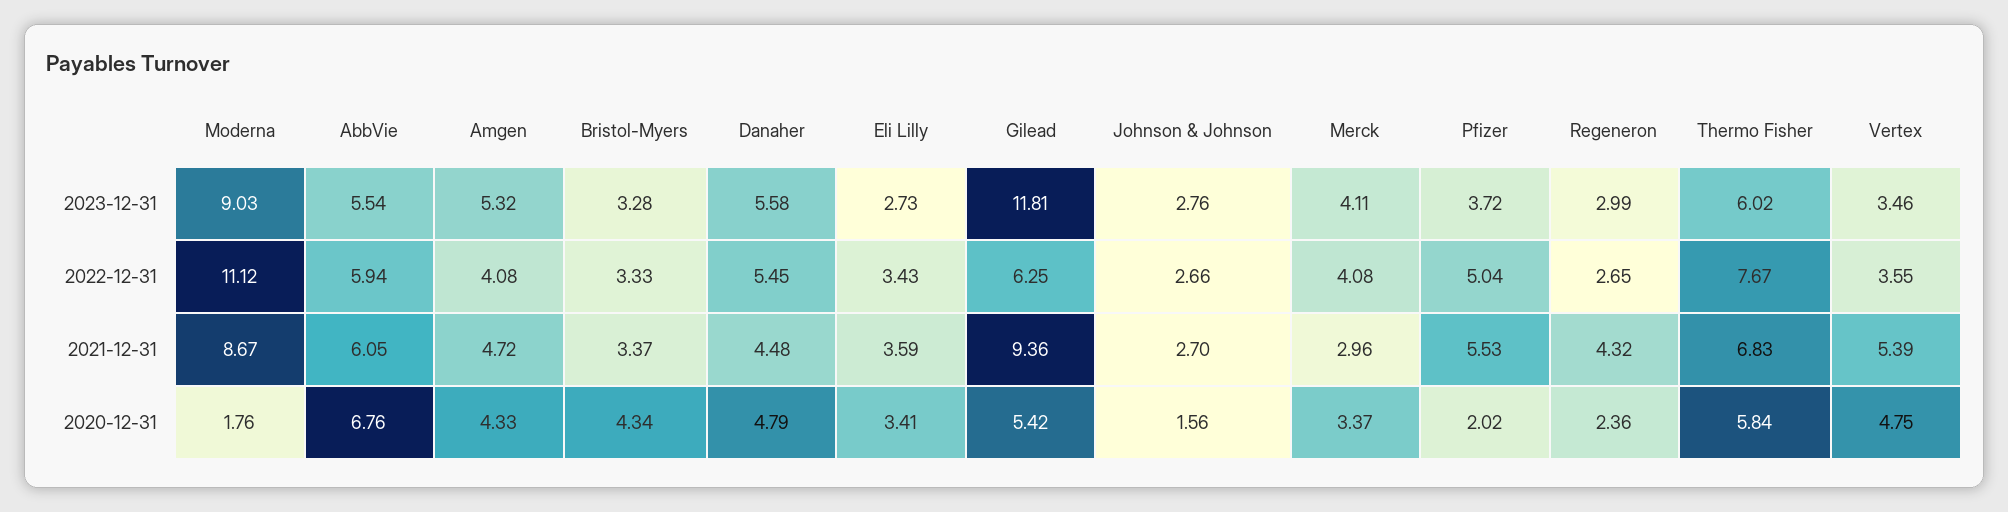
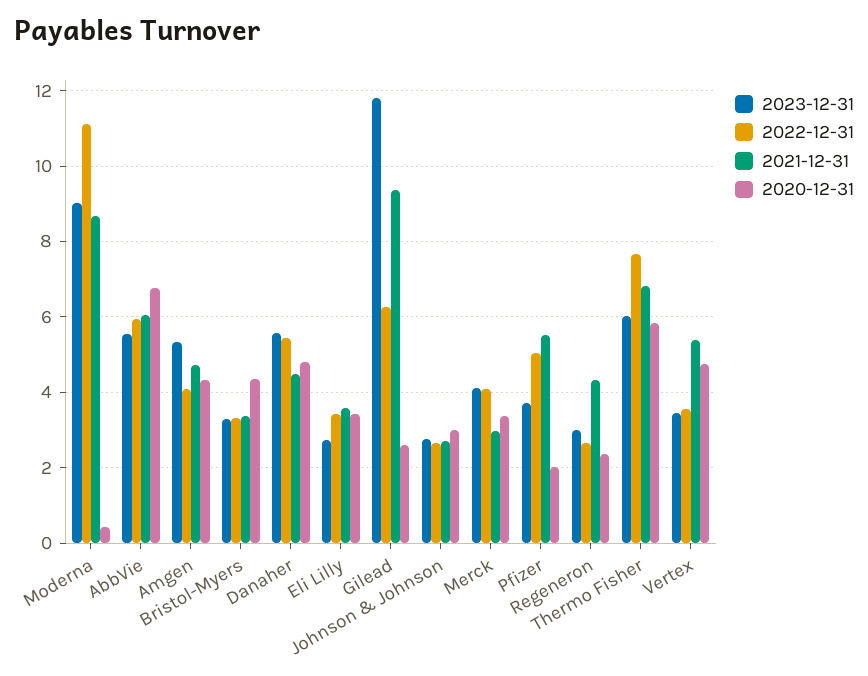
2020-12-31, Moderna: 1.76 -> 0.4
2020-12-31, Gilead: 5.42 -> 2.6
2020-12-31, Johnson & Johnson: 1.56 -> 3

